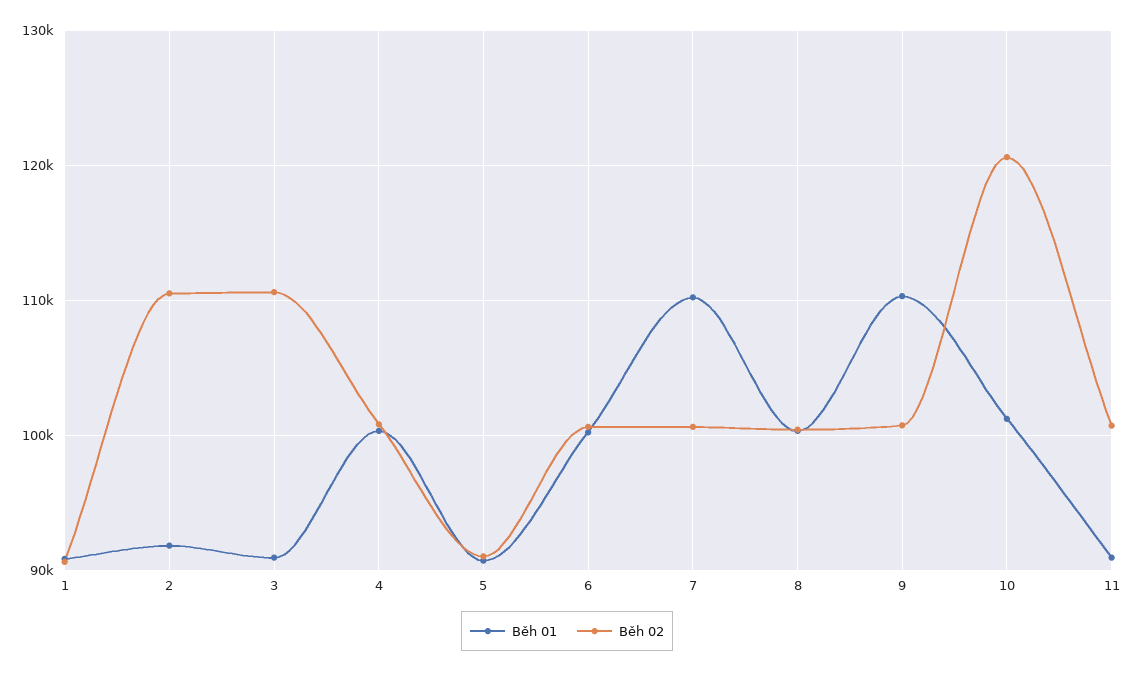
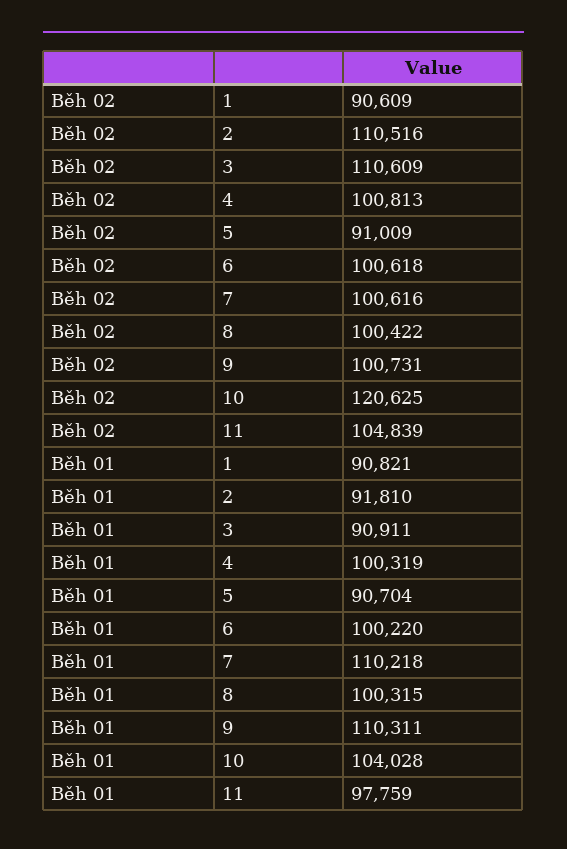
Běh 01, 10: 101000 -> 104028
Běh 01, 11: 91000 -> 97759
Běh 02, 11: 101000 -> 104839

